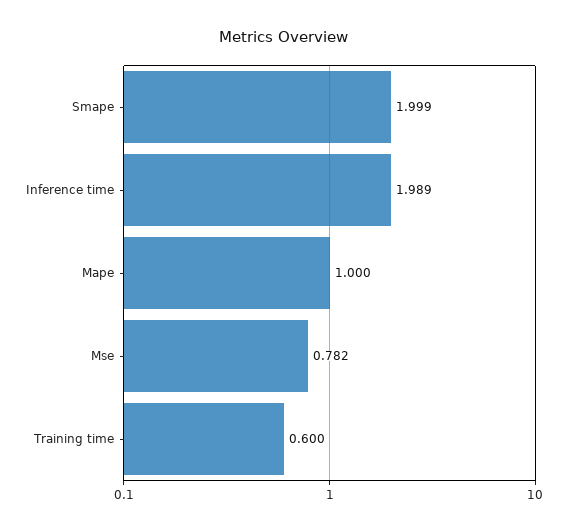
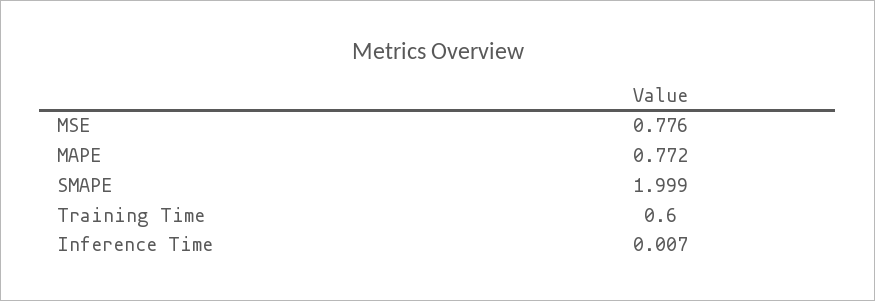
Inference time: 1.989 -> 0.007
Mape: 1 -> 0.772
Mse: 0.782 -> 0.776

